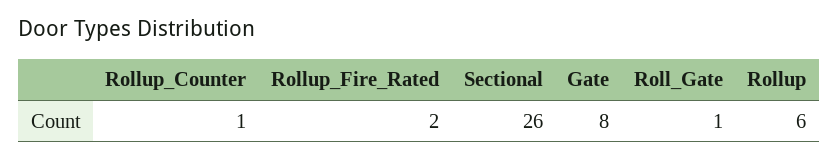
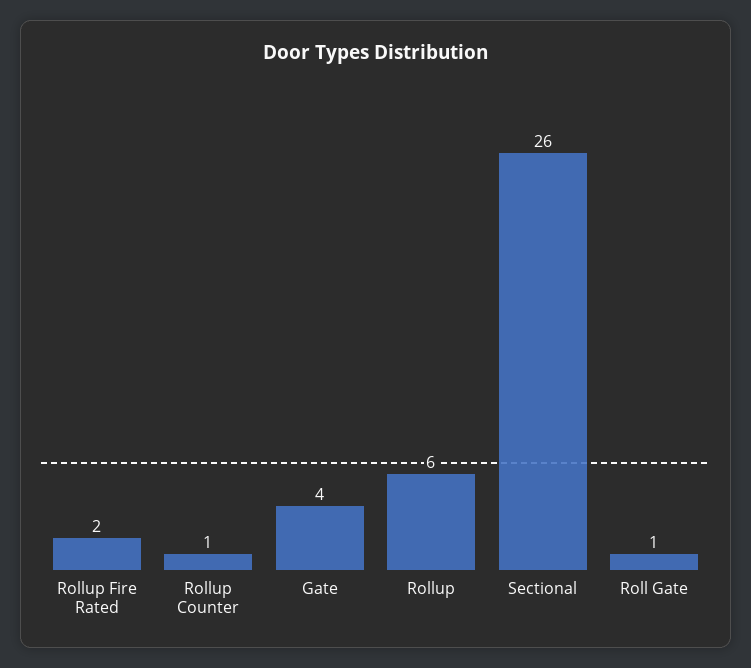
Gate: 8 -> 4

